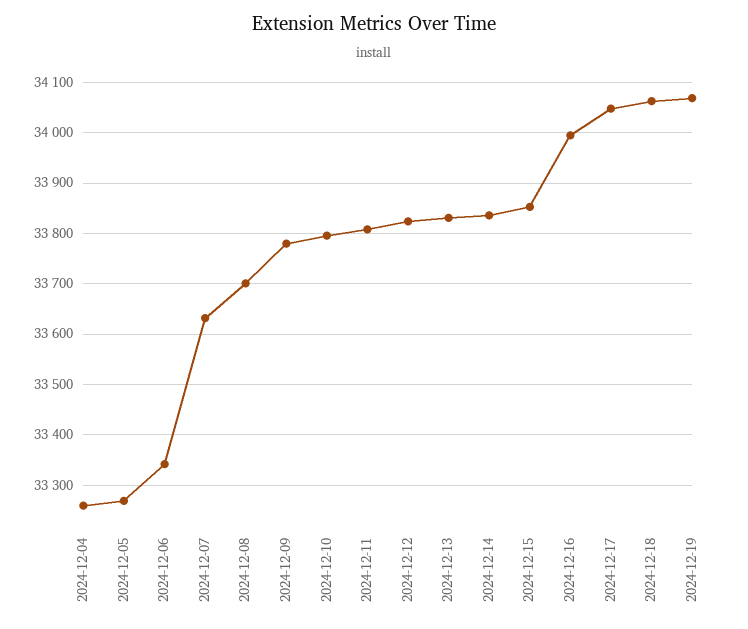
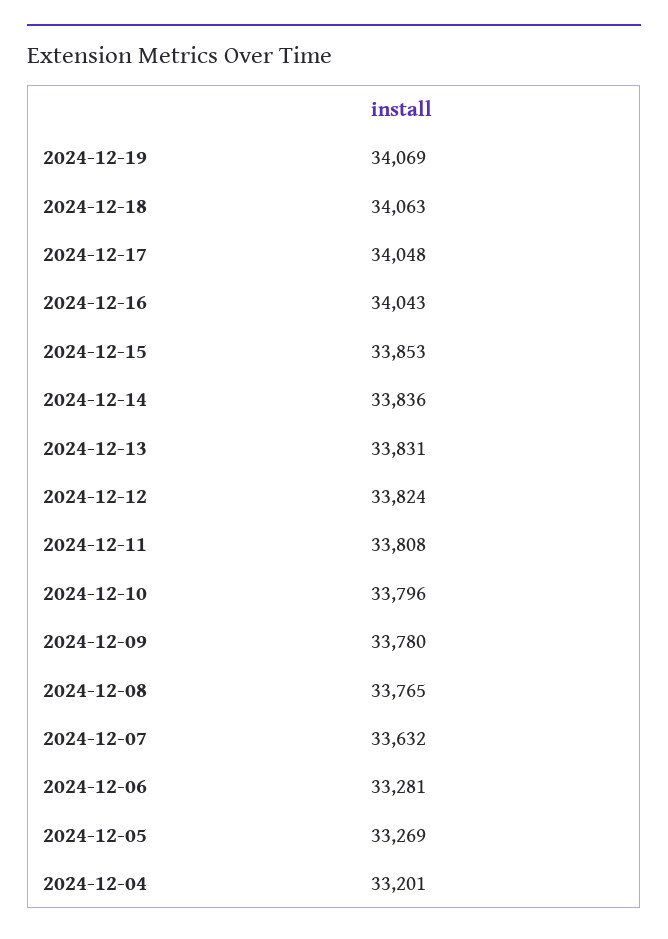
2024-12-04: 33260 -> 33201
2024-12-06: 33340 -> 33281
2024-12-08: 33700 -> 33765
2024-12-16: 34000 -> 34043

